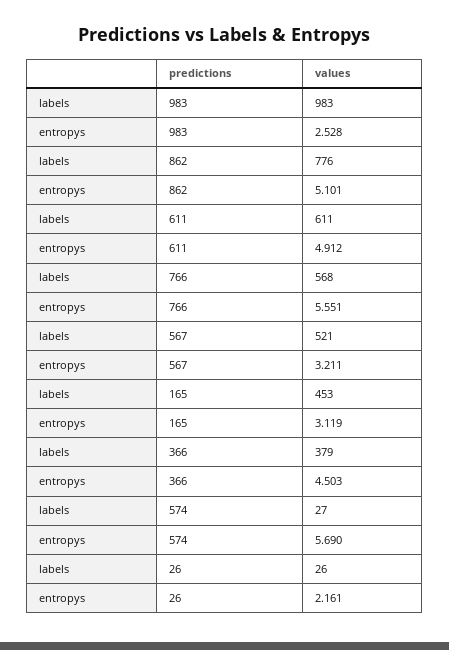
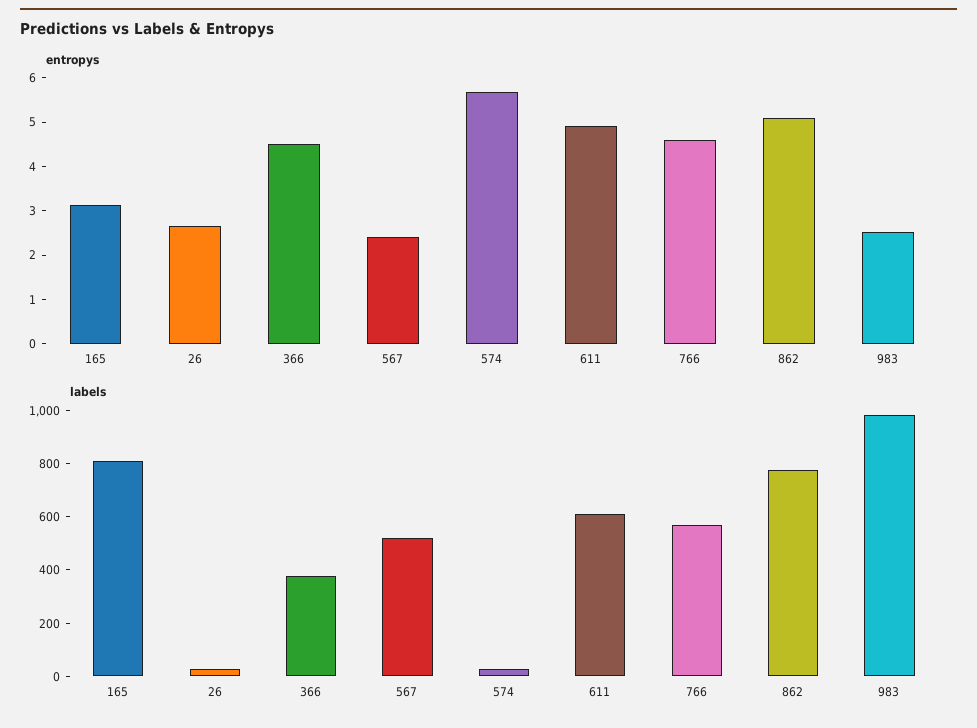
entropys, 766: 5.551 -> 4.6
entropys, 567: 3.211 -> 2.4
labels, 165: 453 -> 800
entropys, 26: 2.161 -> 2.6

